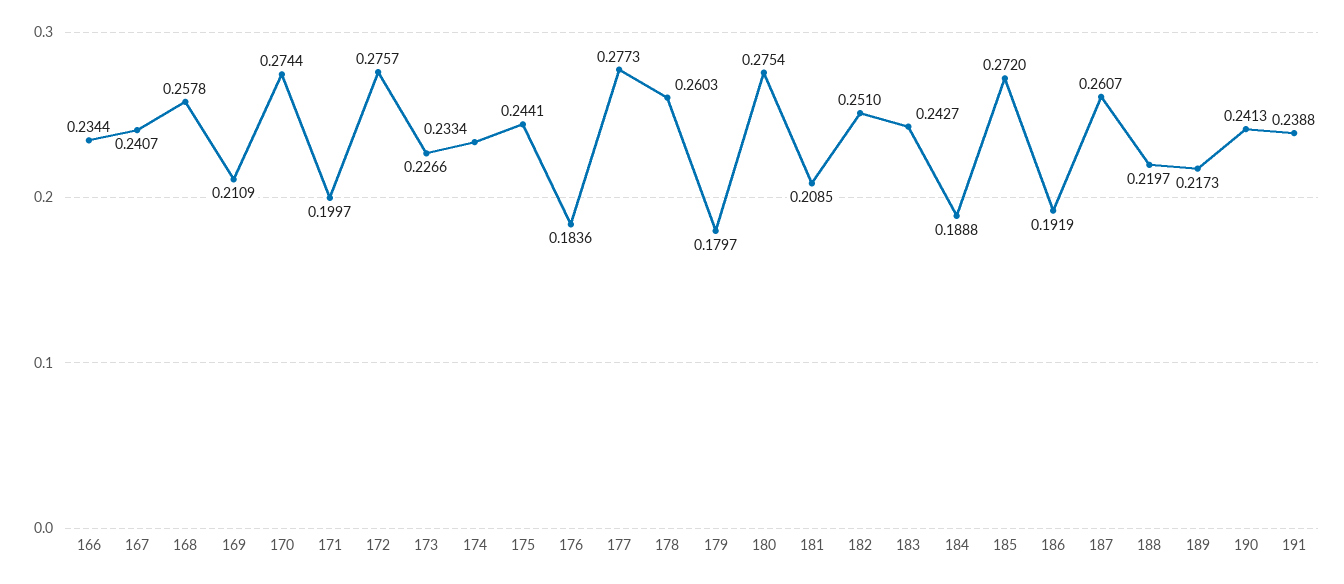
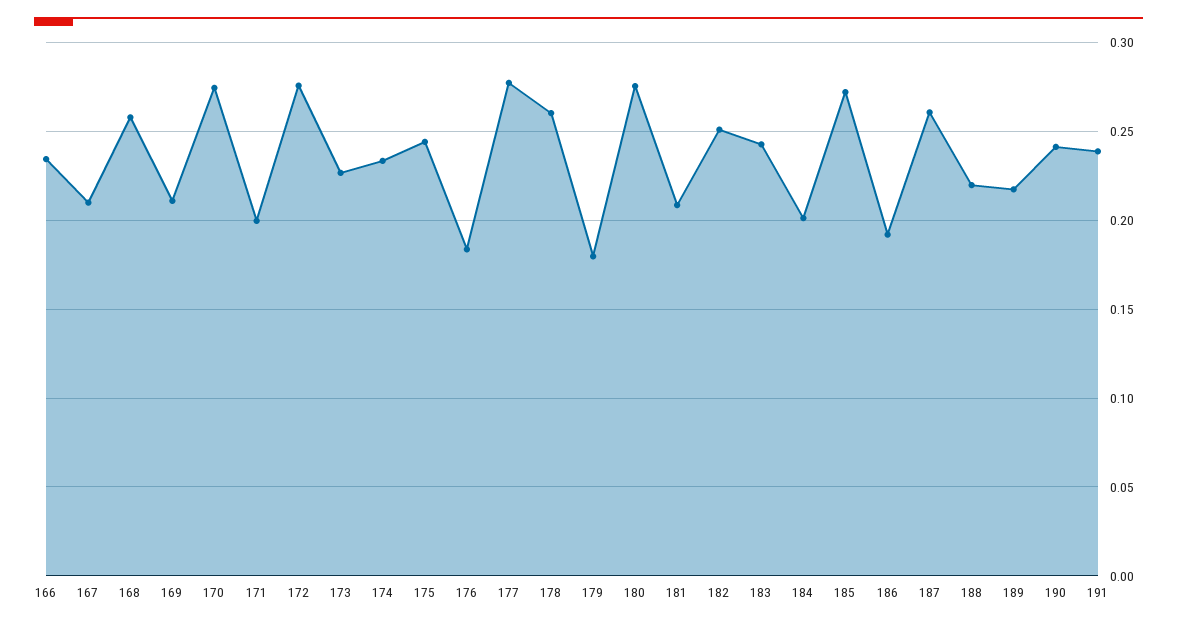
167: 0.2407 -> 0.21
184: 0.1888 -> 0.2

